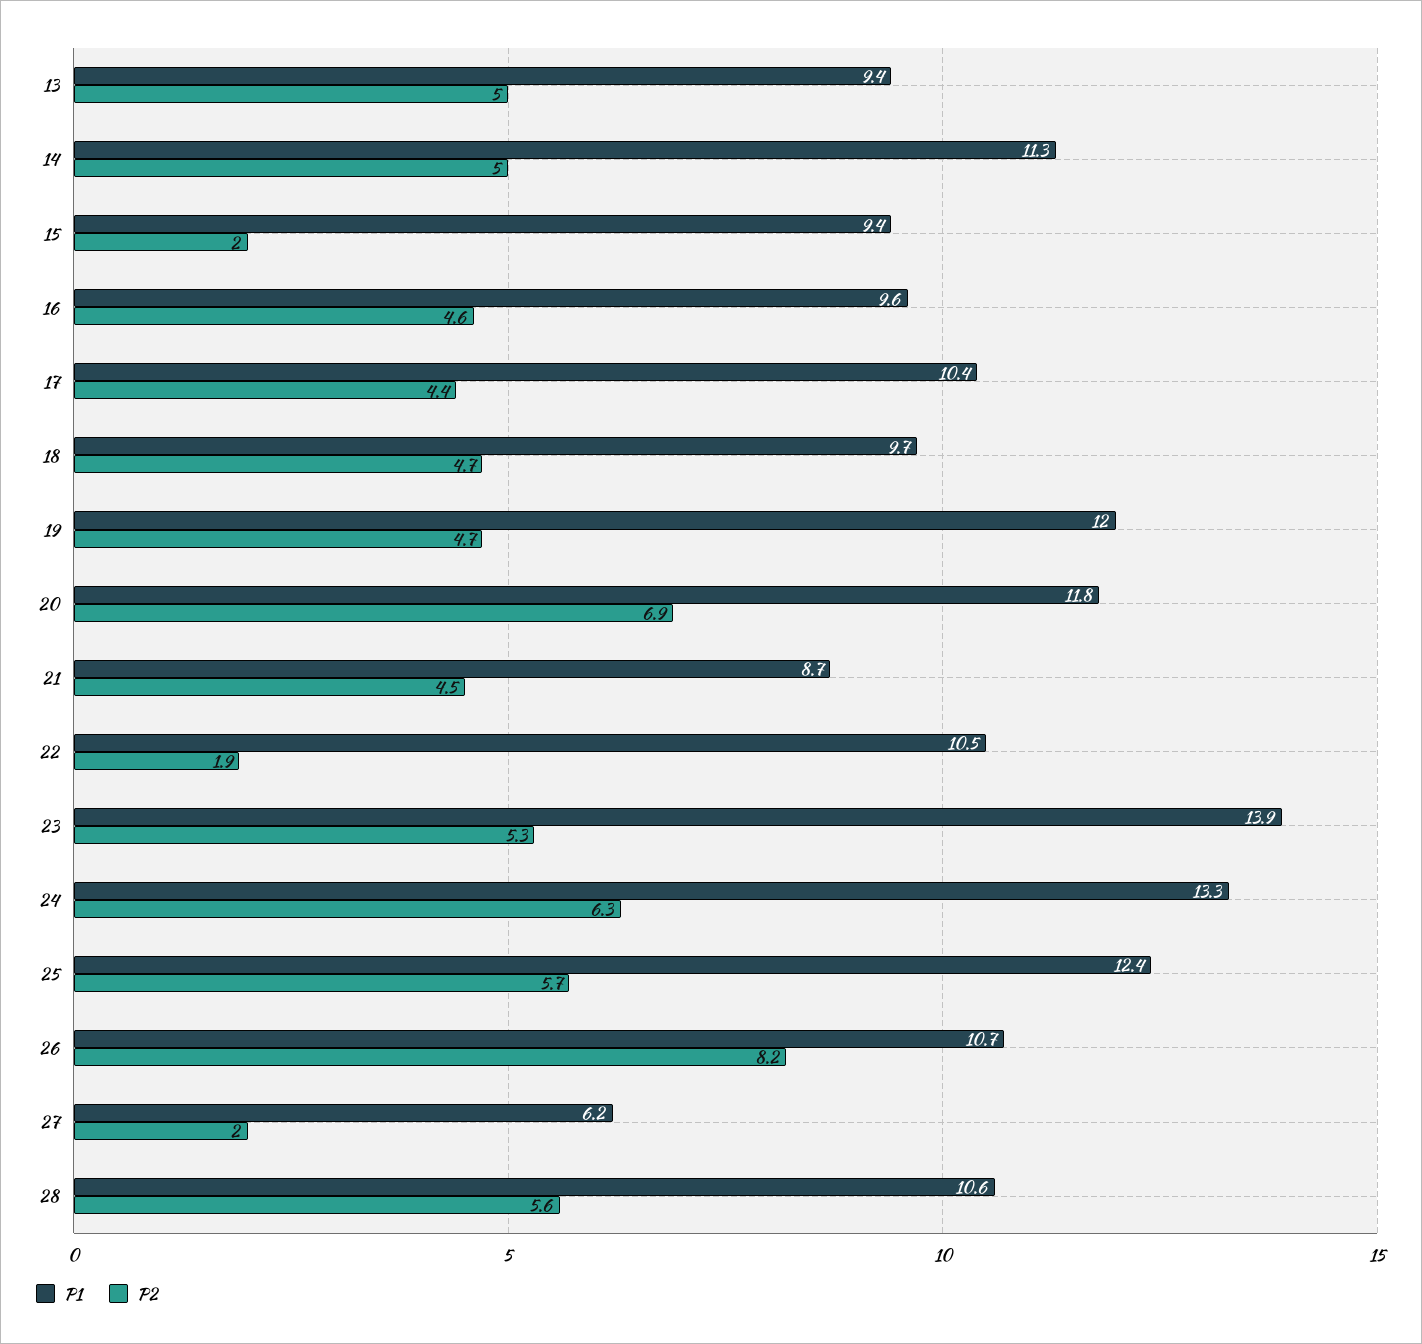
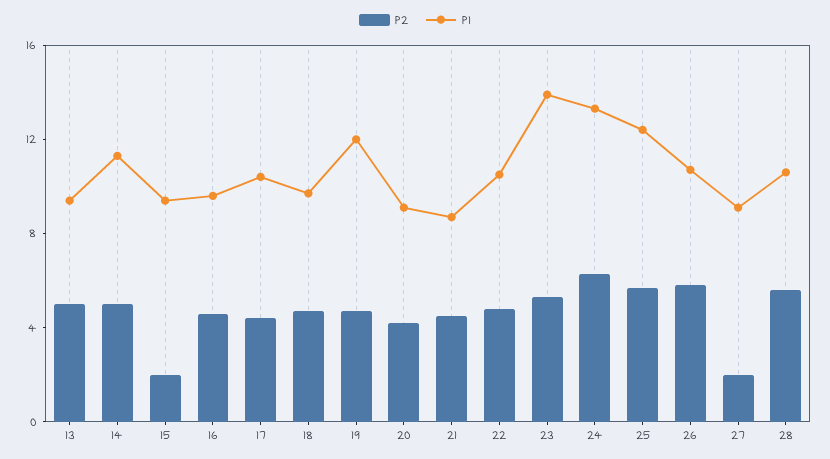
P1, 20: 11.8 -> 9
P2, 20: 6.9 -> 4
P2, 22: 1.9 -> 5
P2, 26: 8.2 -> 6
P1, 27: 6.2 -> 9

